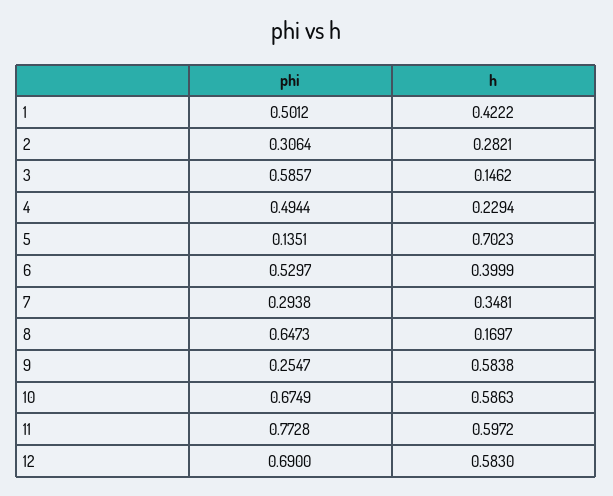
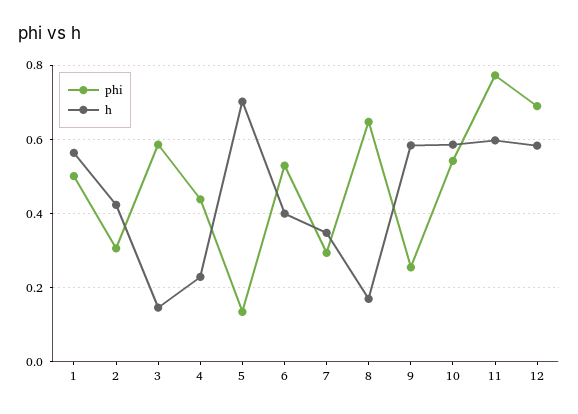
h, 1: 0.4222 -> 0.56
h, 2: 0.2821 -> 0.42
phi, 4: 0.4944 -> 0.44
phi, 10: 0.6749 -> 0.54

